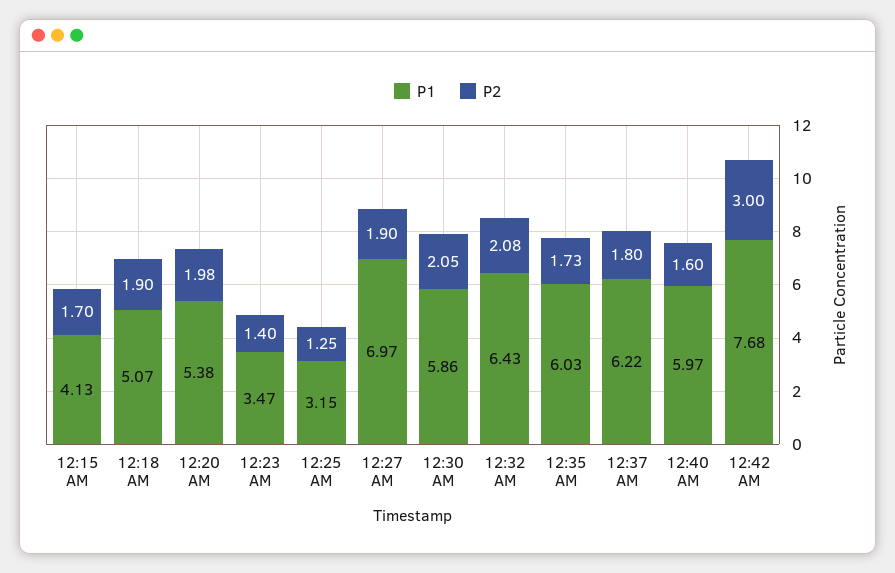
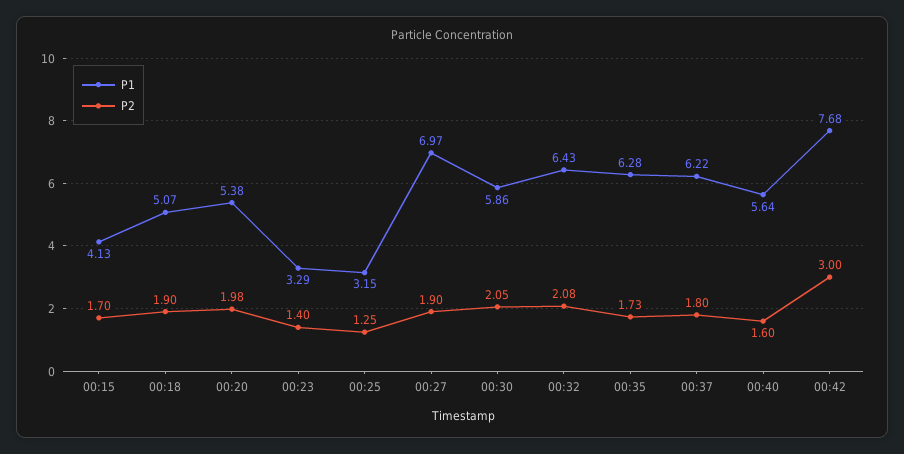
P1, 12:23 AM: 3.47 -> 3.29
P1, 12:35 AM: 6.03 -> 6.28
P1, 12:40 AM: 5.97 -> 5.64

